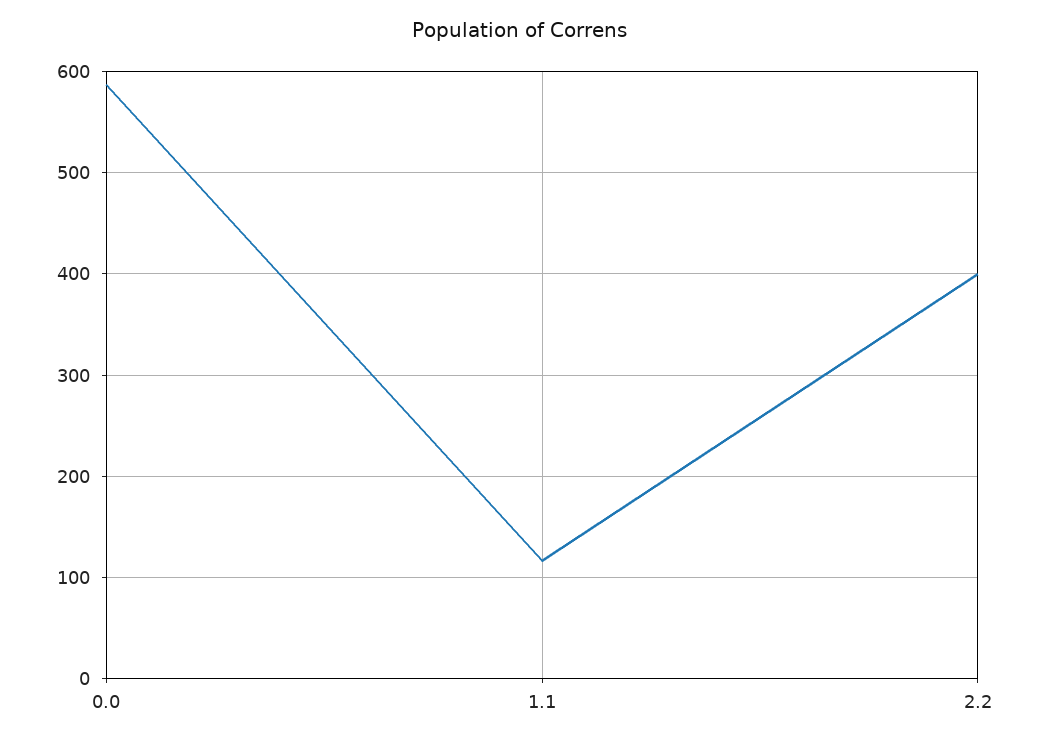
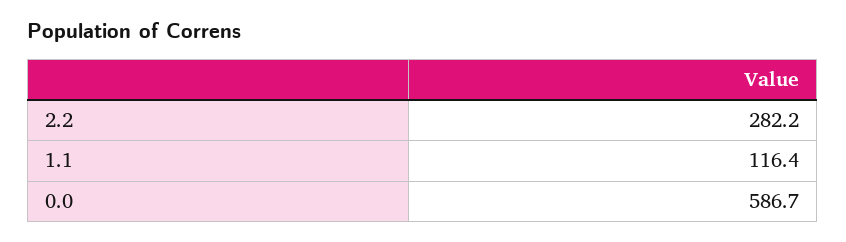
2.2: 400 -> 282.2

